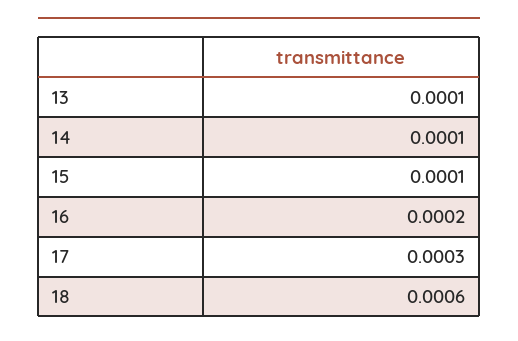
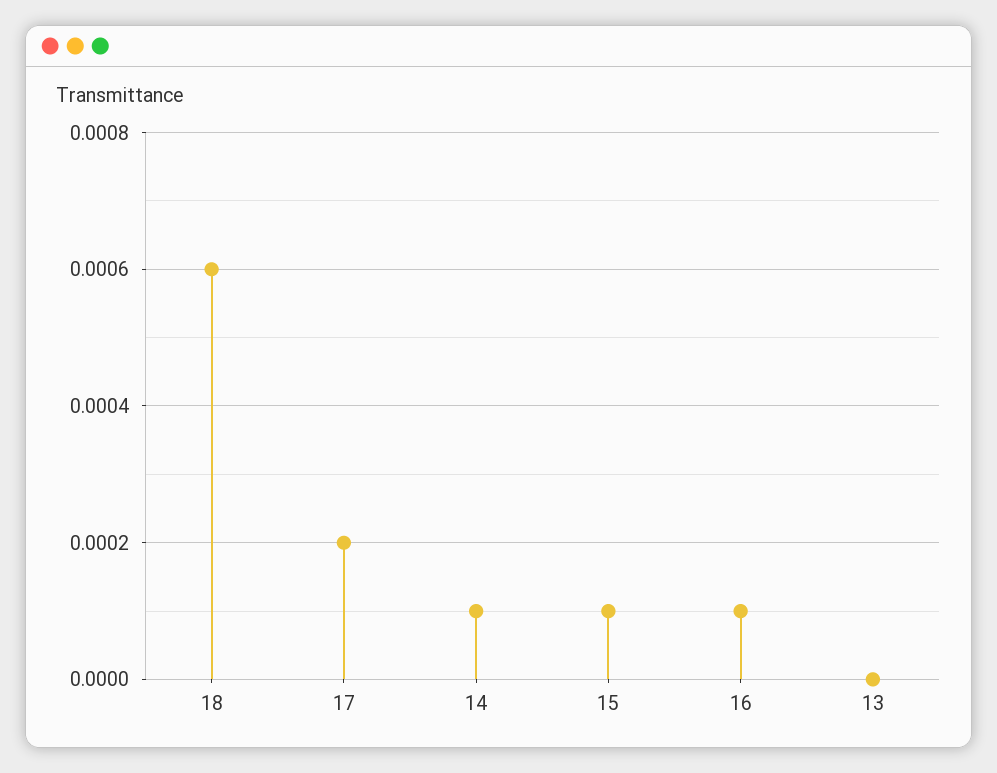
13: 0.0001 -> 0
16: 0.0002 -> 0.0001
17: 0.0003 -> 0.0002

